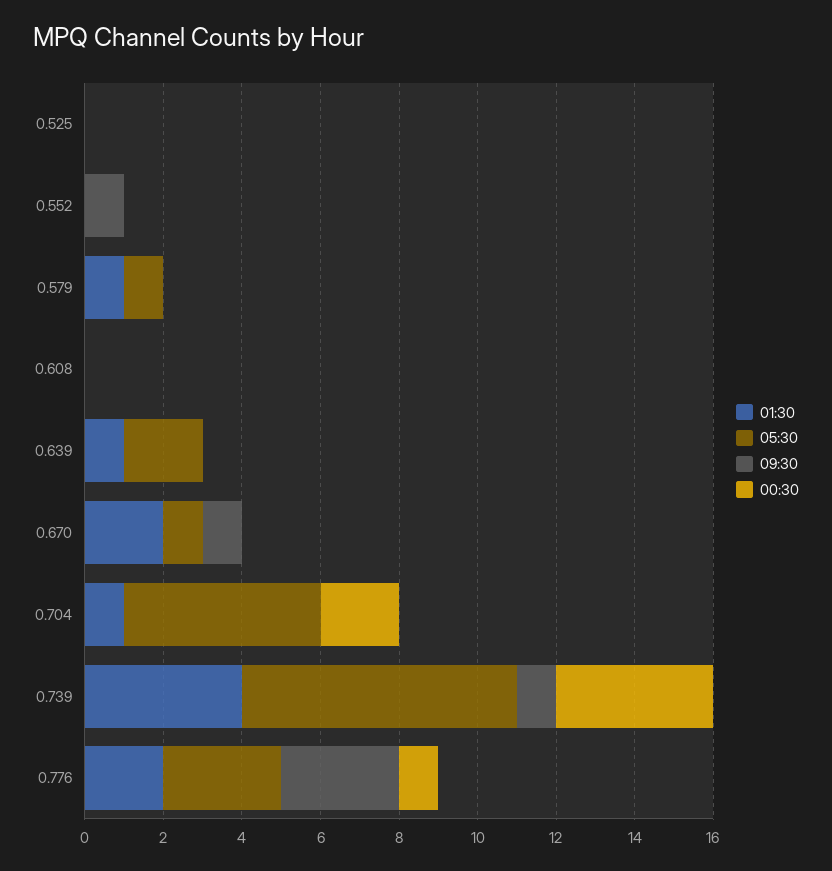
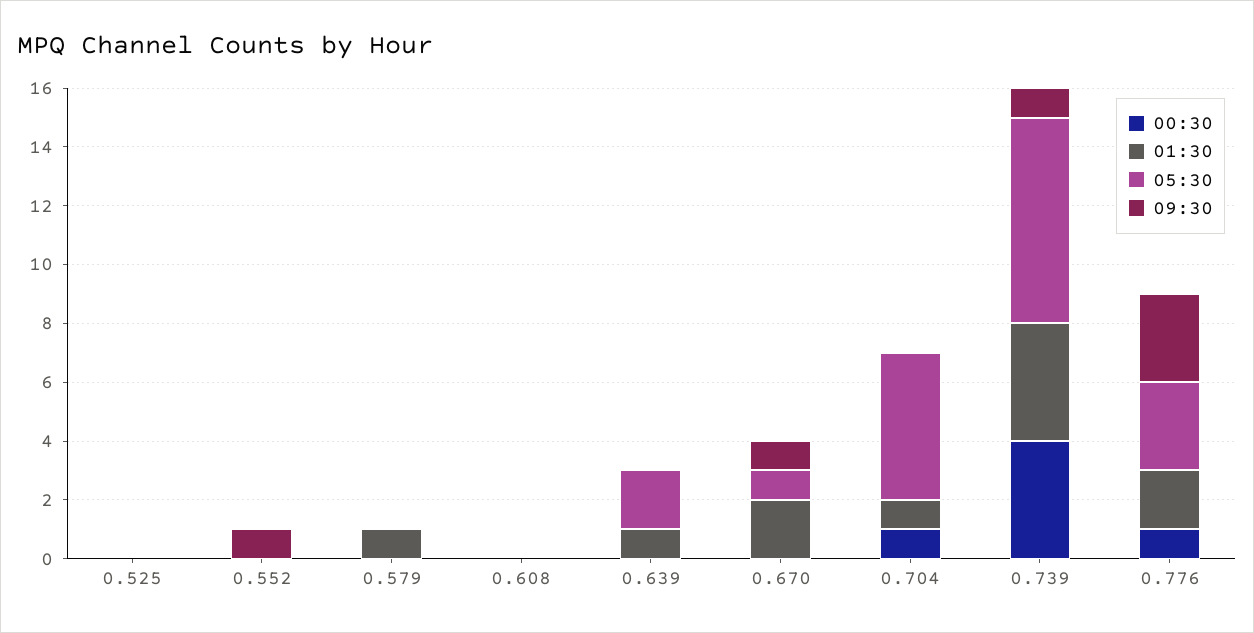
05:30, 0.579: 1 -> 0
00:30, 0.704: 2 -> 1

